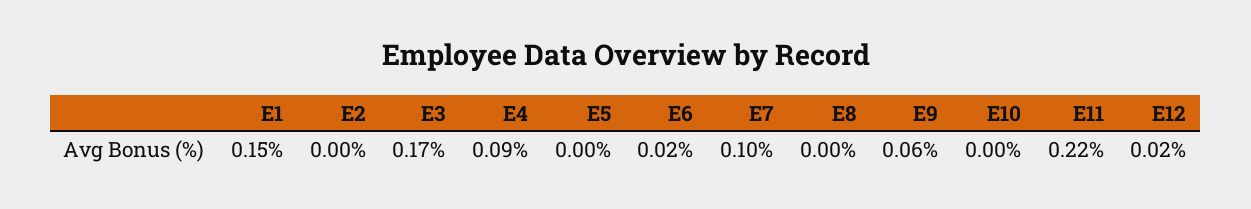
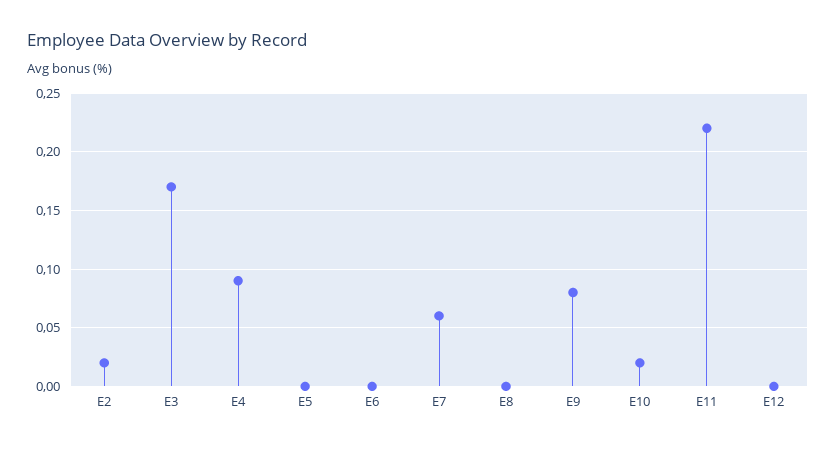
E1: 0.15 -> none
E2: 0 -> 0.02
E6: 0.02 -> 0
E7: 0.1 -> 0.06
E9: 0.06 -> 0.08
E10: 0 -> 0.02
E12: 0.02 -> 0

